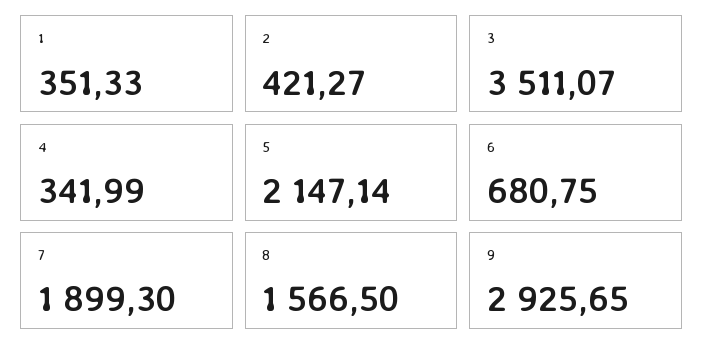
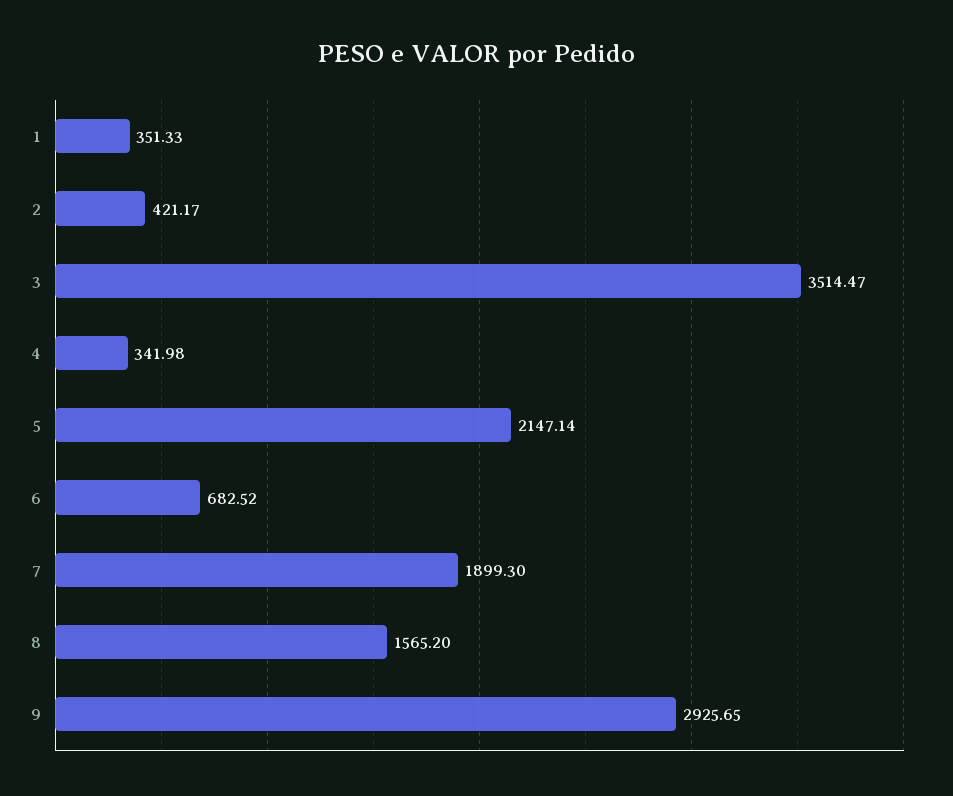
2: 421.27 -> 421.17
3: 3511.07 -> 3514.47
4: 341.99 -> 341.98
6: 680.75 -> 682.52
8: 1566.5 -> 1565.2

